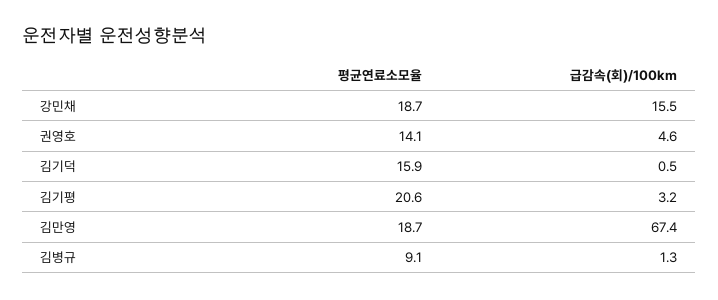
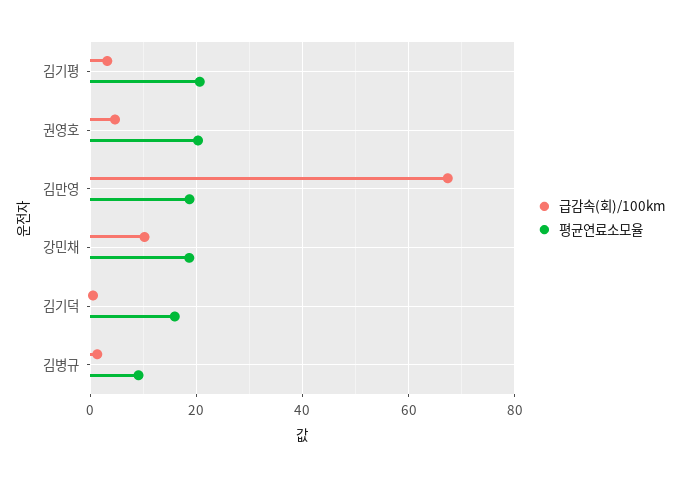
급감속(회)/100km, 강민채: 15.5 -> 10
평균연료소모율, 권영호: 14.1 -> 20

